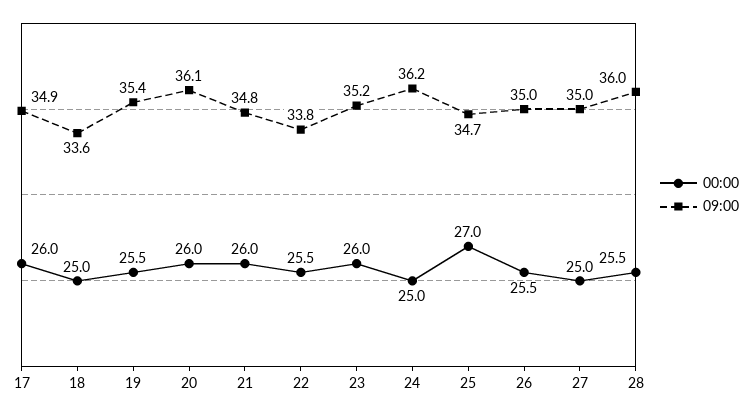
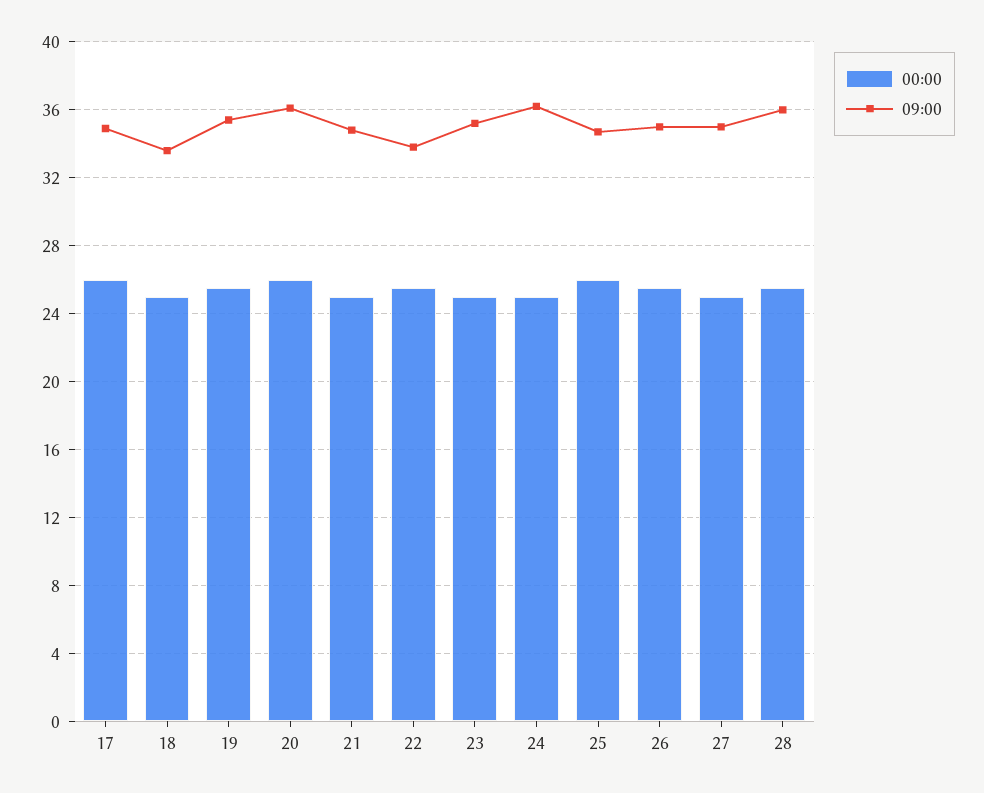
00:00, 21: 26 -> 25
00:00, 23: 26 -> 25
00:00, 25: 27 -> 26

